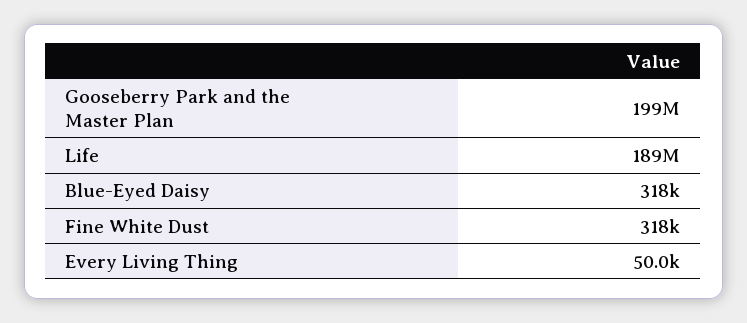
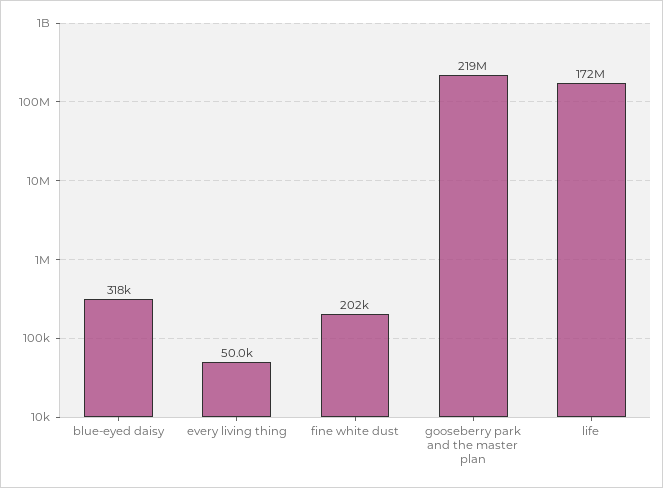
Gooseberry Park and the Master Plan: 199000000 -> 219000000
Life: 189000000 -> 172000000
Fine White Dust: 318000 -> 202000

